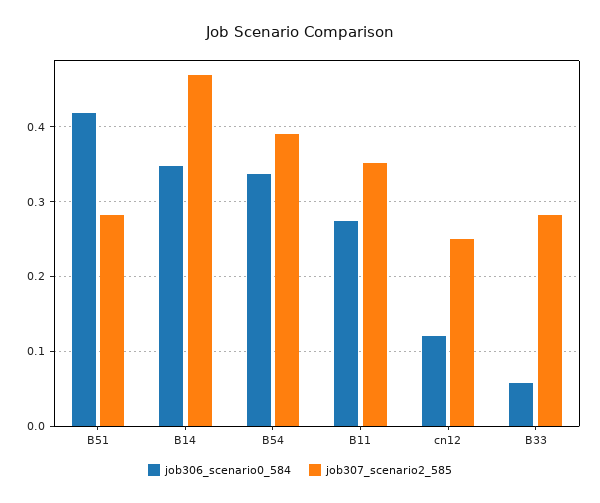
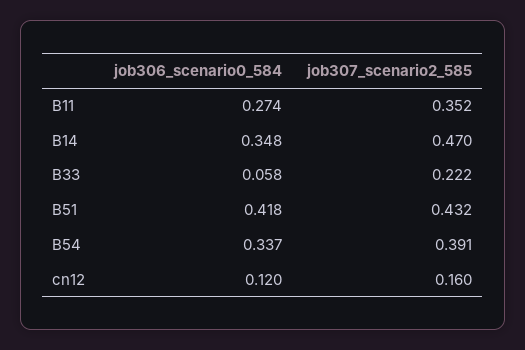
job307_scenario2_585, B51: 0.28 -> 0.432
job307_scenario2_585, cn12: 0.25 -> 0.16
job307_scenario2_585, B33: 0.28 -> 0.222

